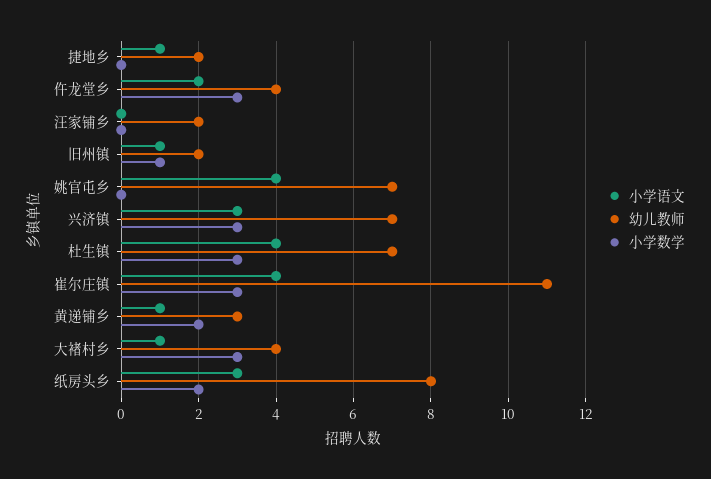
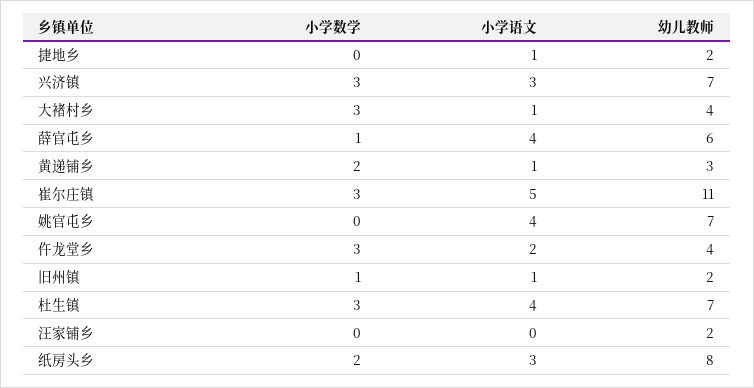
小学语文, 崔尔庄镇: 4 -> 5
小学数学, 薛官屯乡: none -> 1
小学语文, 薛官屯乡: none -> 4
幼儿教师, 薛官屯乡: none -> 6

